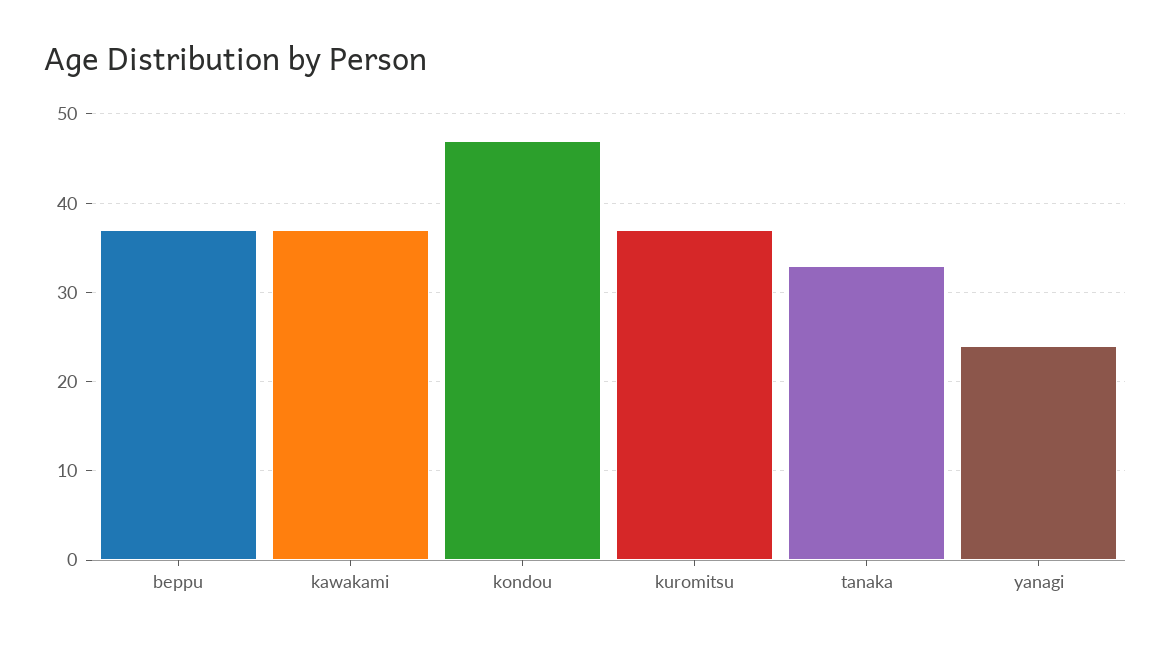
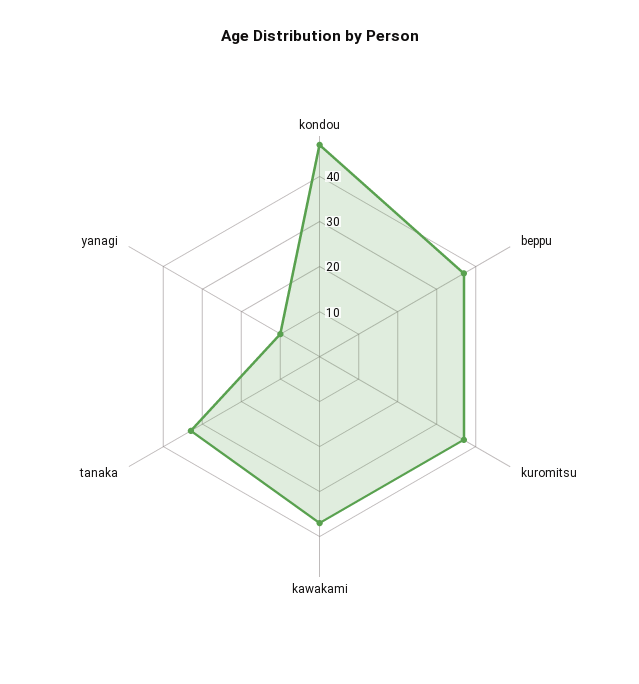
yanagi: 24 -> 10

